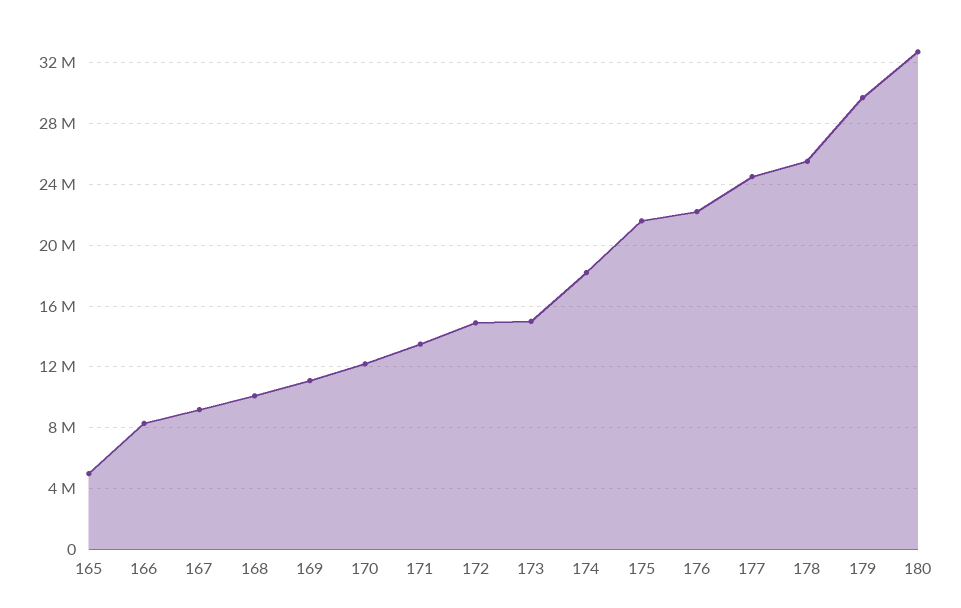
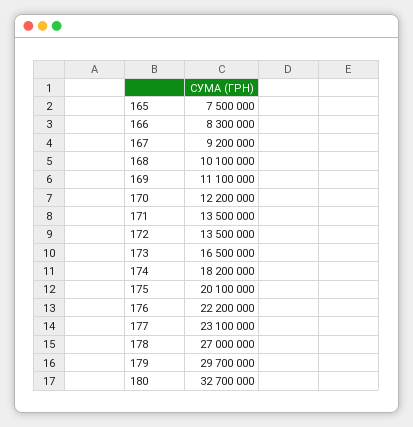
165: 5000000 -> 7500000
172: 15000000 -> 13500000
173: 15000000 -> 16500000
175: 21500000 -> 20100000
177: 24500000 -> 23100000
178: 25500000 -> 27000000

